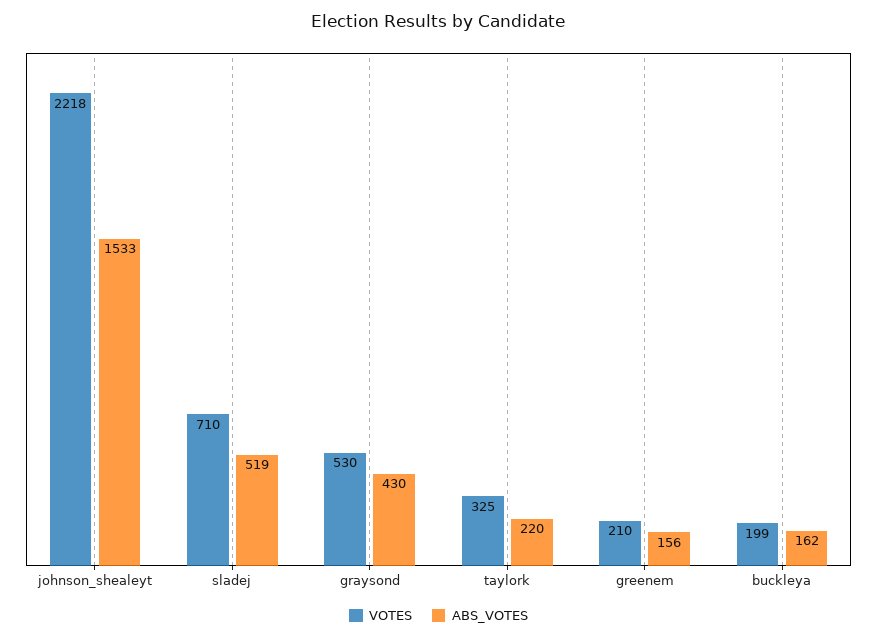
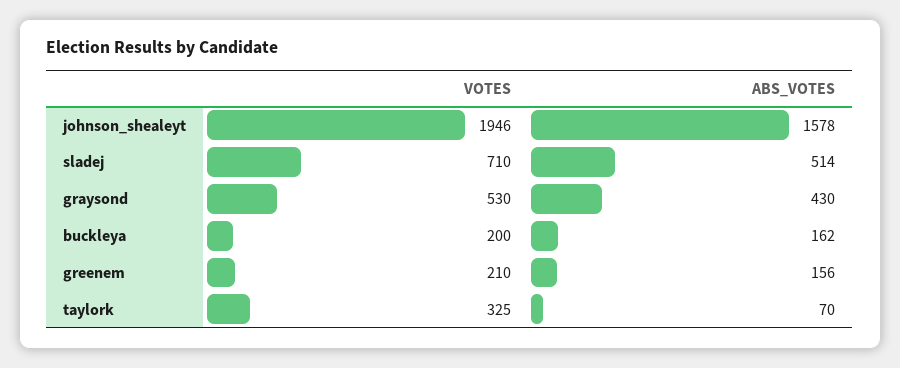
VOTES, johnson_shealeyt: 2218 -> 1946
ABS_VOTES, johnson_shealeyt: 1533 -> 1578
ABS_VOTES, sladej: 519 -> 514
ABS_VOTES, taylork: 220 -> 70
VOTES, buckleya: 199 -> 200

